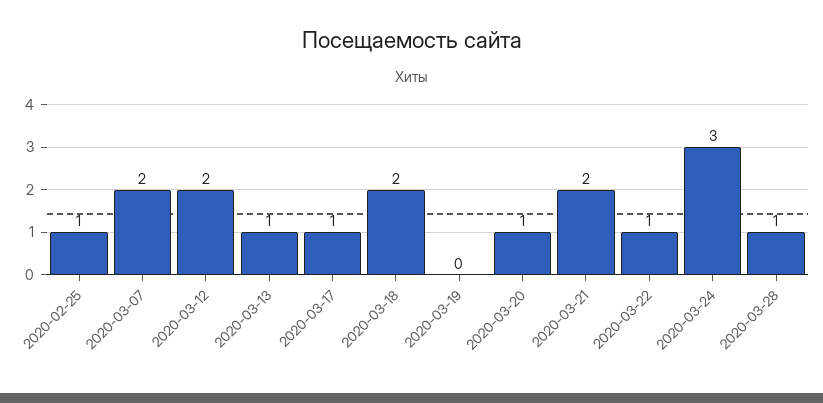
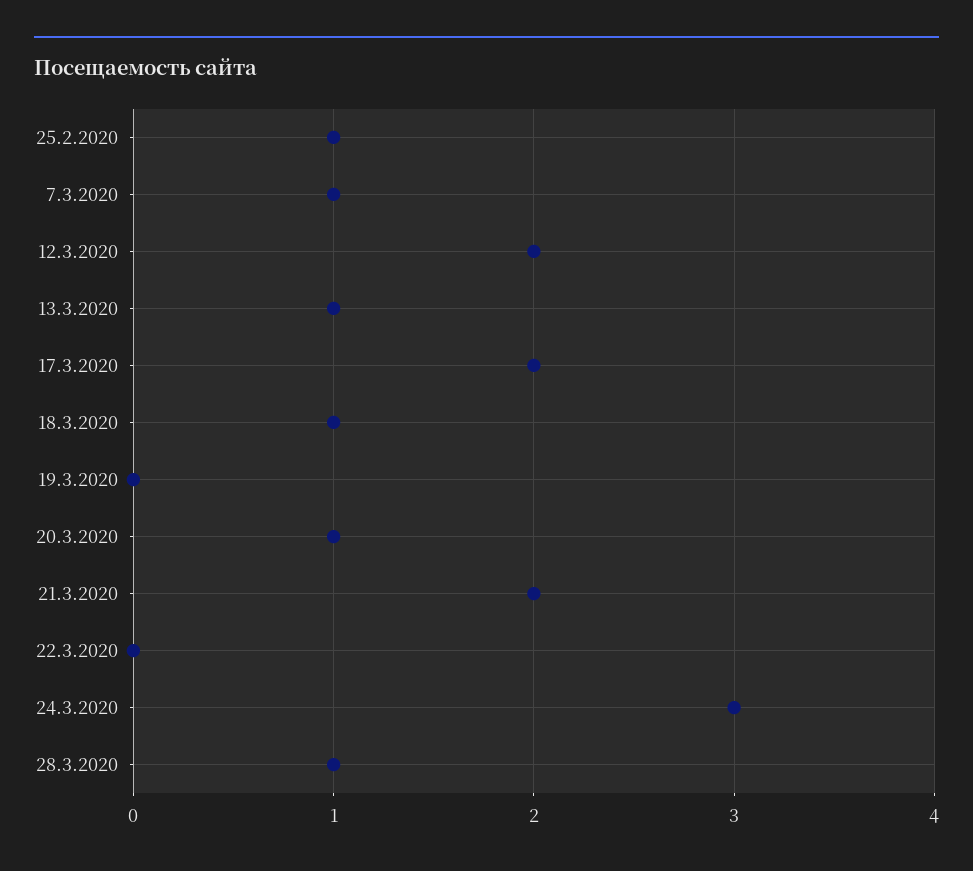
2020-03-07: 2 -> 1
2020-03-17: 1 -> 2
2020-03-18: 2 -> 1
2020-03-22: 1 -> 0

